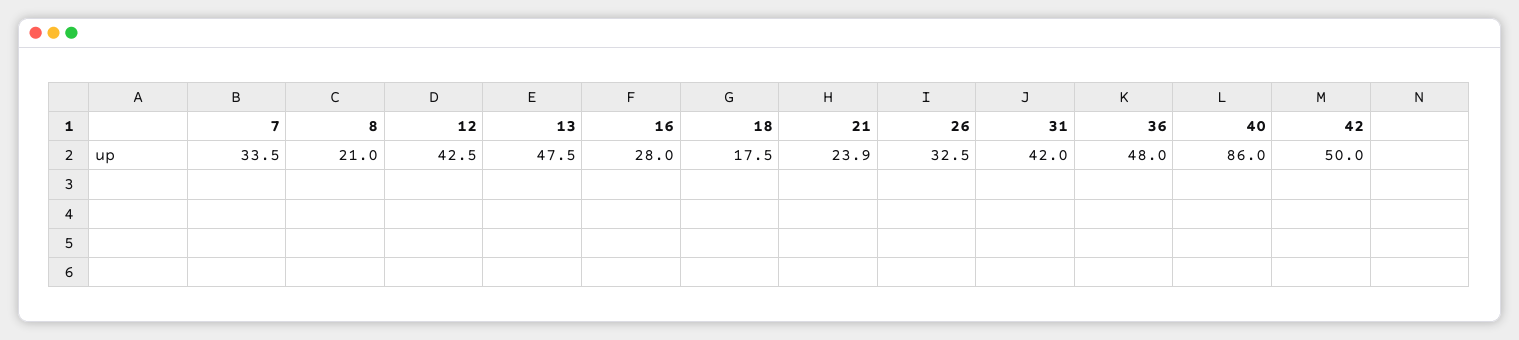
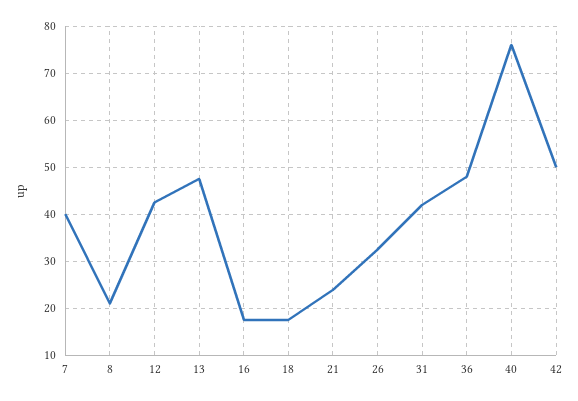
7: 33.5 -> 40
16: 28 -> 18
40: 86 -> 76

